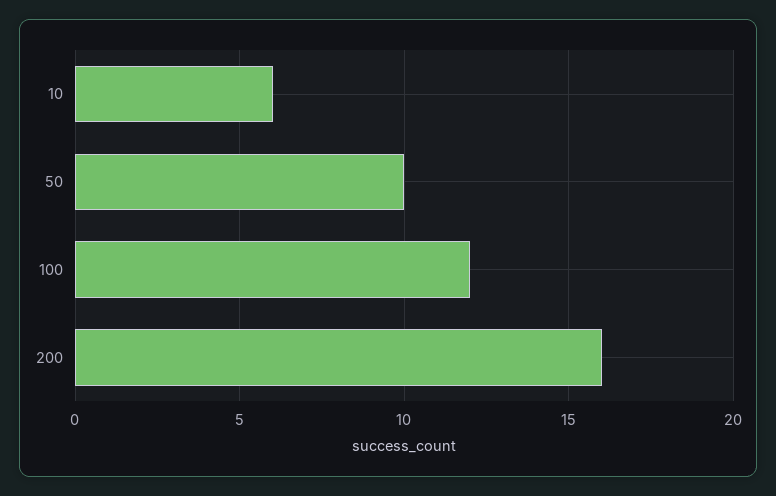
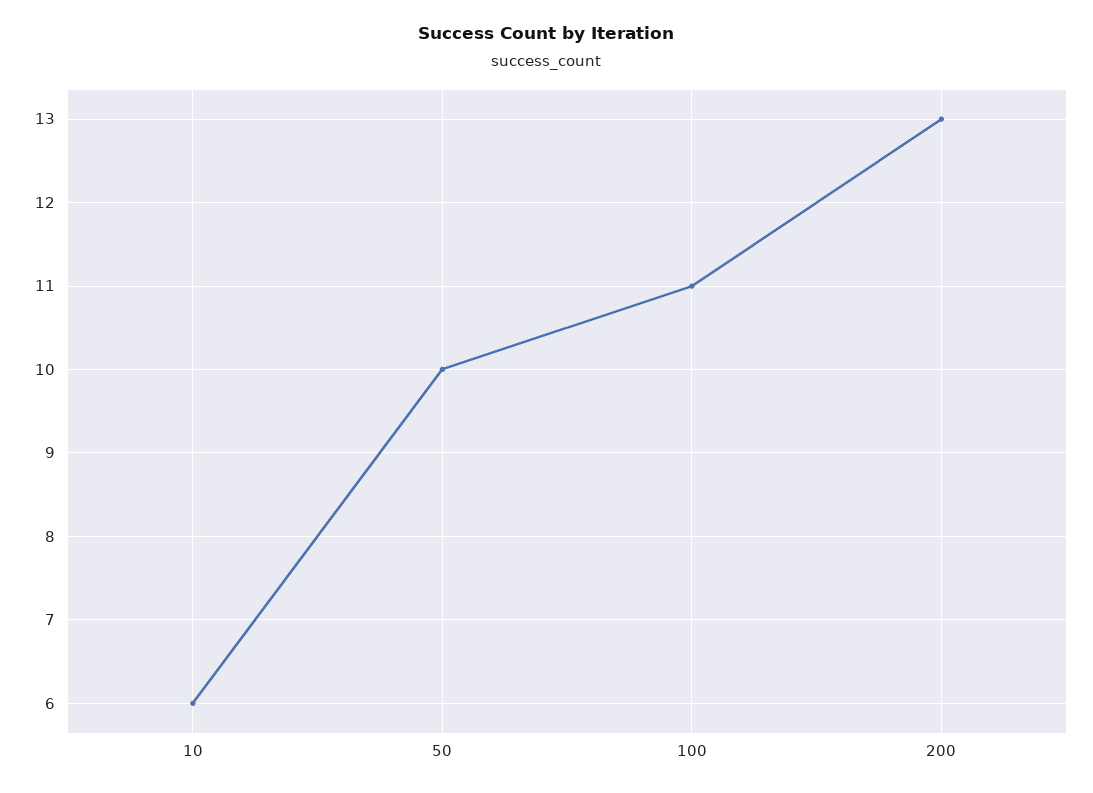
100: 12 -> 11
200: 16 -> 13

